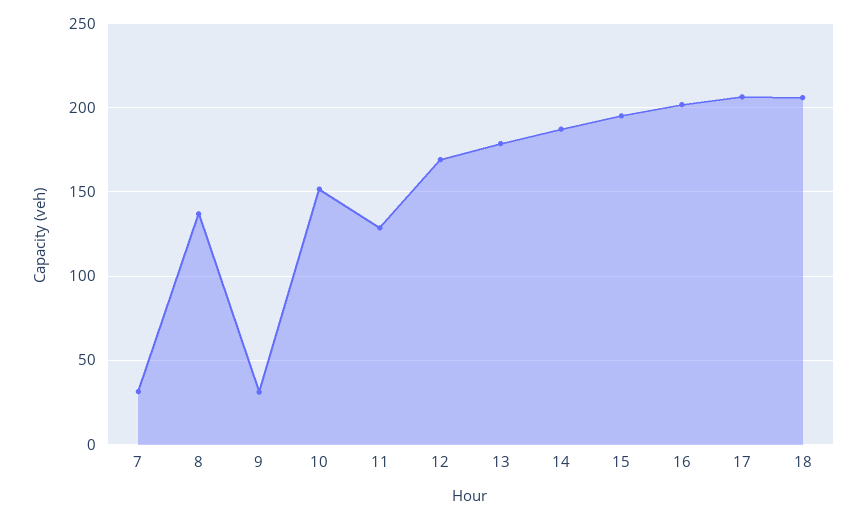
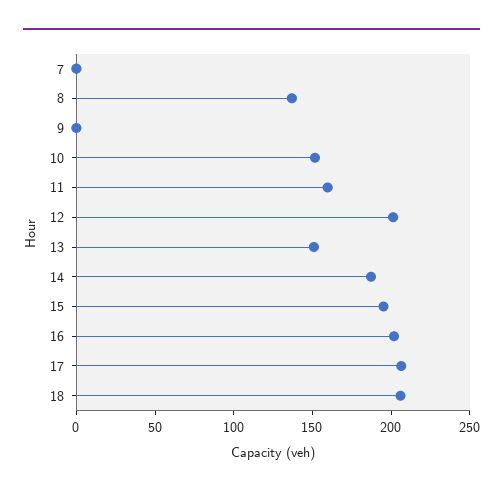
7: 30 -> 0
9: 30 -> 0
11: 130 -> 160
12: 170 -> 200
13: 180 -> 150

